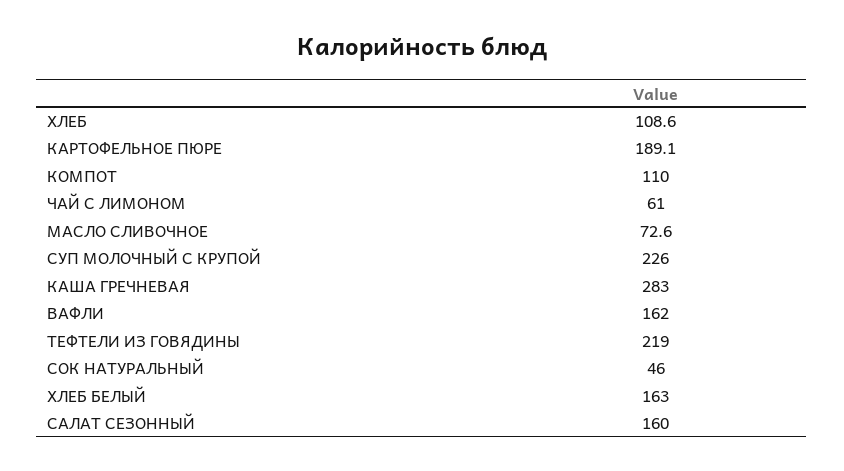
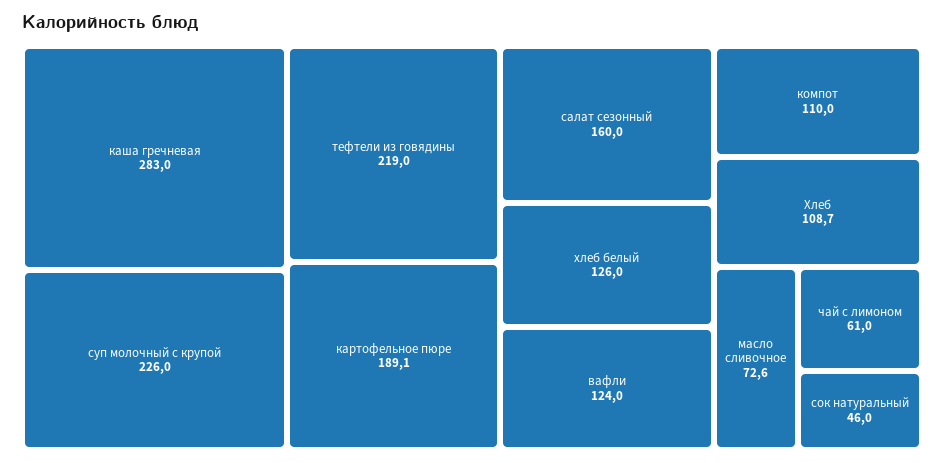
ХЛЕБ: 108.6 -> 108.7
ВАФЛИ: 162 -> 124
ХЛЕБ БЕЛЫЙ: 163 -> 126

